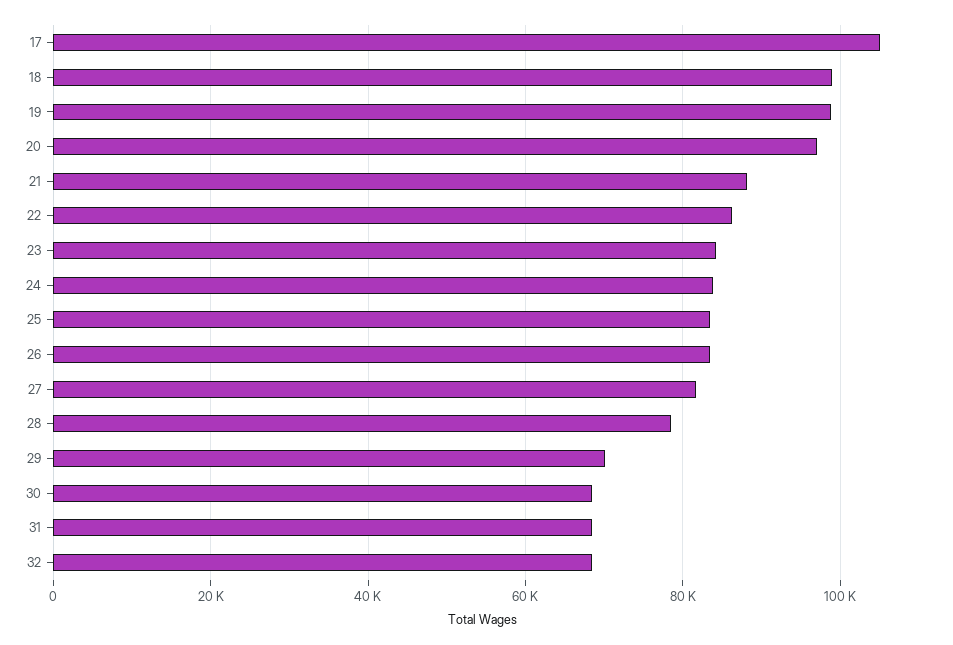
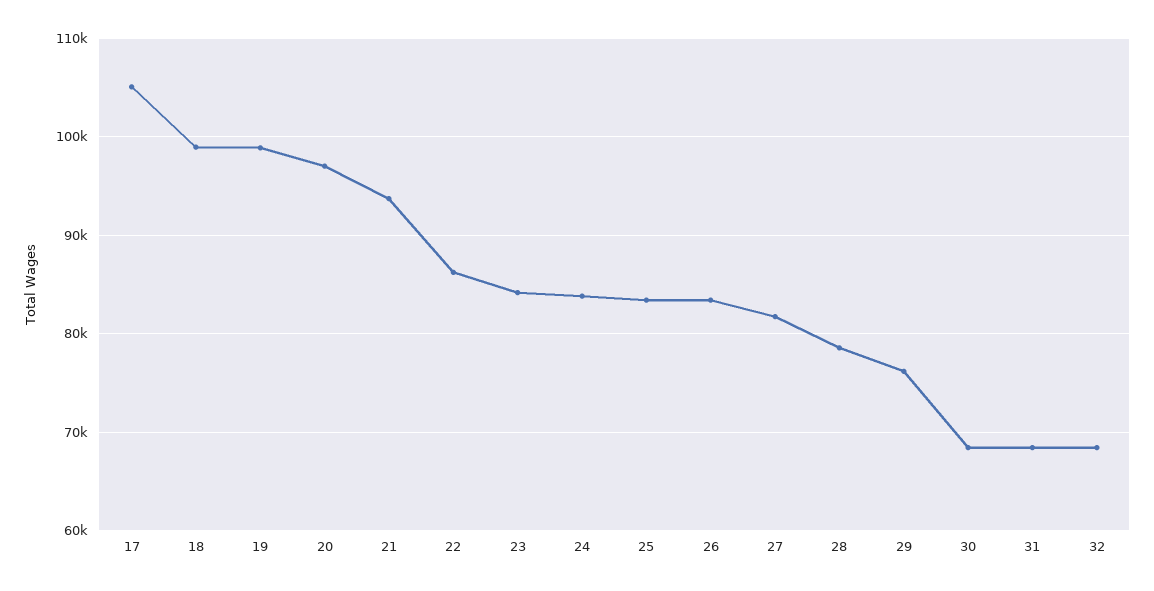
21: 88000 -> 94000
29: 70000 -> 76000

